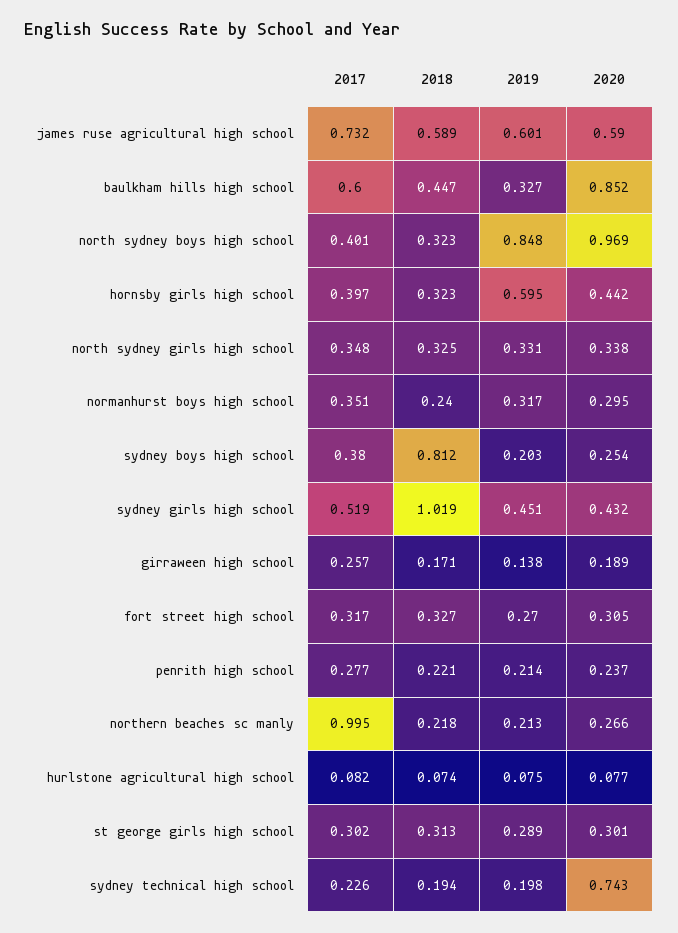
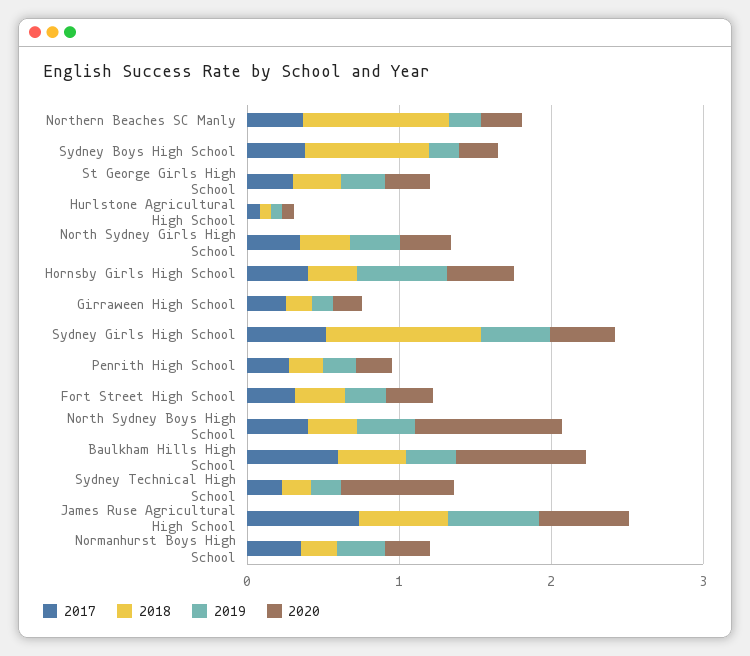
2019, north sydney boys high school: 0.848 -> 0.4
2017, northern beaches sc manly: 0.995 -> 0.4
2018, northern beaches sc manly: 0.218 -> 1

